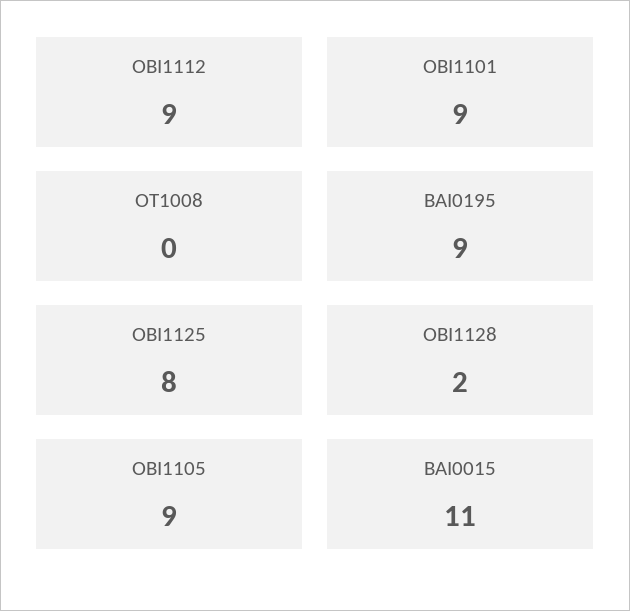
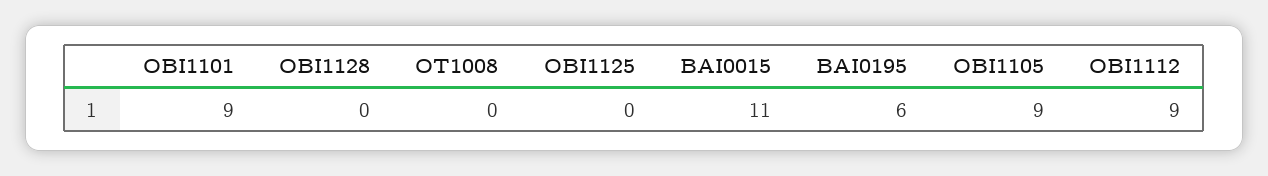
BAI0195: 9 -> 6
OBI1125: 8 -> 0
OBI1128: 2 -> 0

